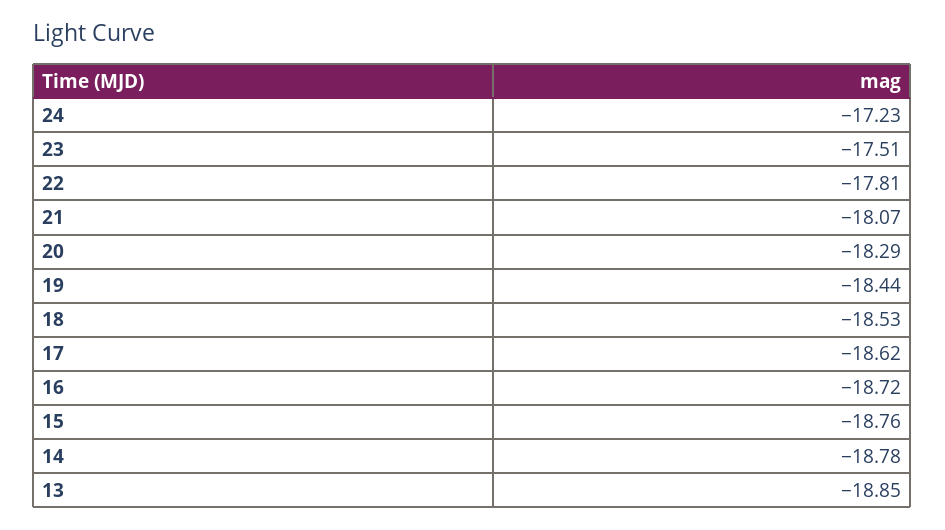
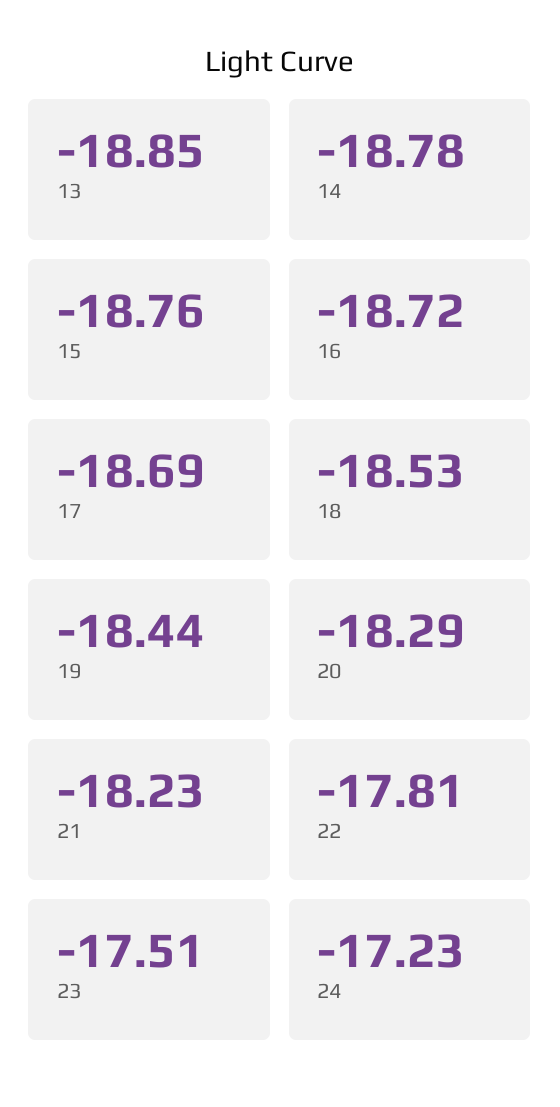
21: -18.07 -> -18.23
17: -18.62 -> -18.69

